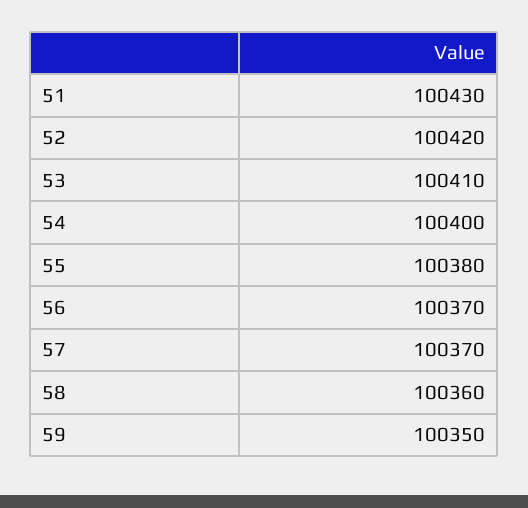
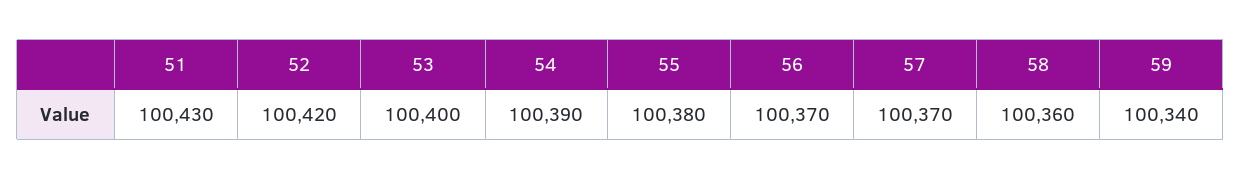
53: 100410 -> 100400
54: 100400 -> 100390
59: 100350 -> 100340

